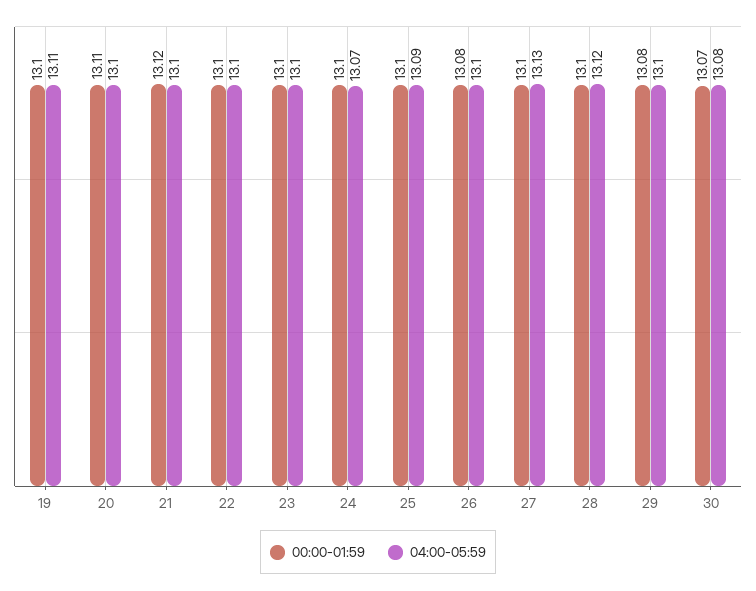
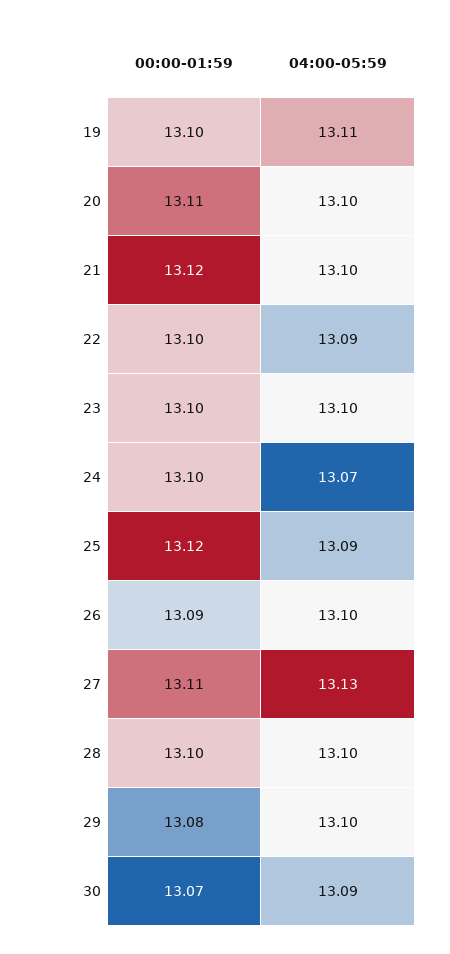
04:00-05:59, 22: 13.1 -> 13.09
00:00-01:59, 25: 13.1 -> 13.12
00:00-01:59, 26: 13.08 -> 13.09
00:00-01:59, 27: 13.1 -> 13.11
04:00-05:59, 28: 13.12 -> 13.1
04:00-05:59, 30: 13.08 -> 13.09

